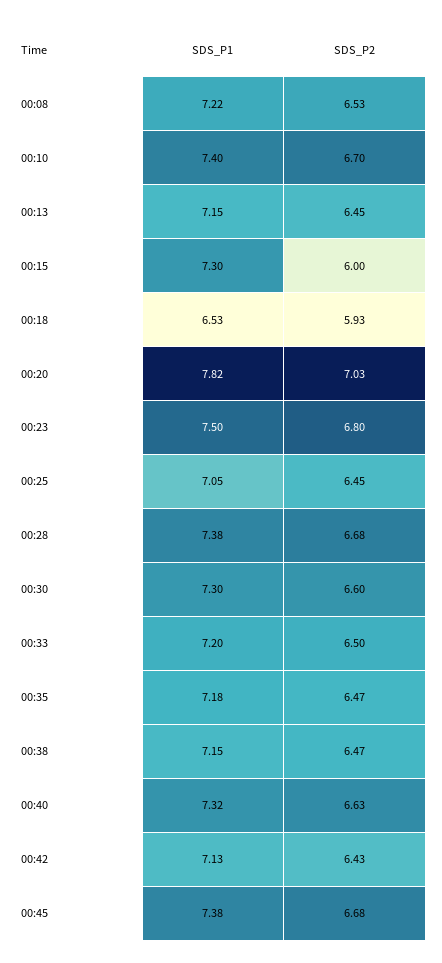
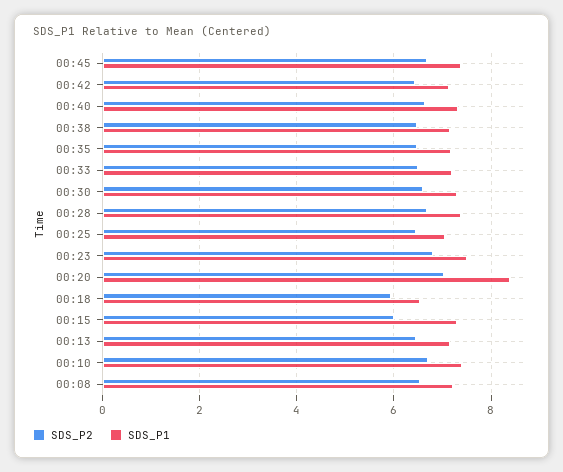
SDS_P1, 00:20: 7.82 -> 8.4

